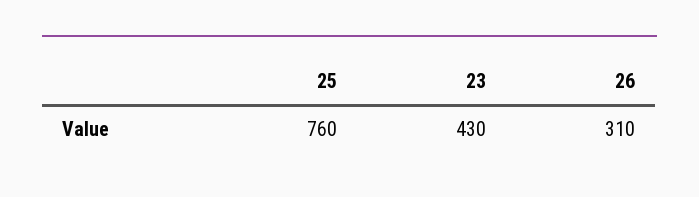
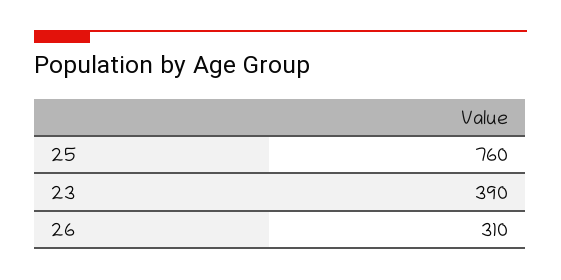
23: 430 -> 390

